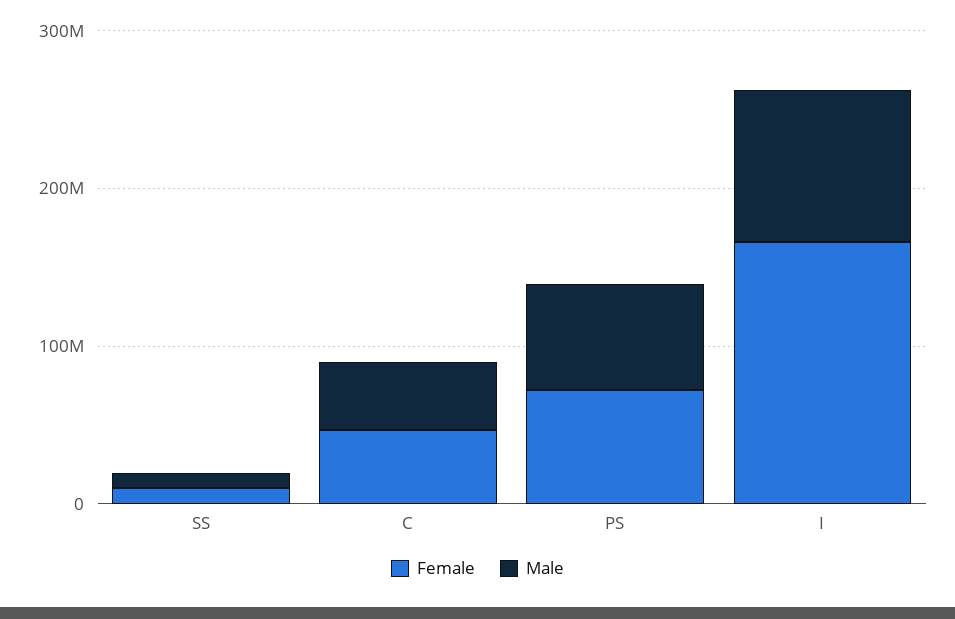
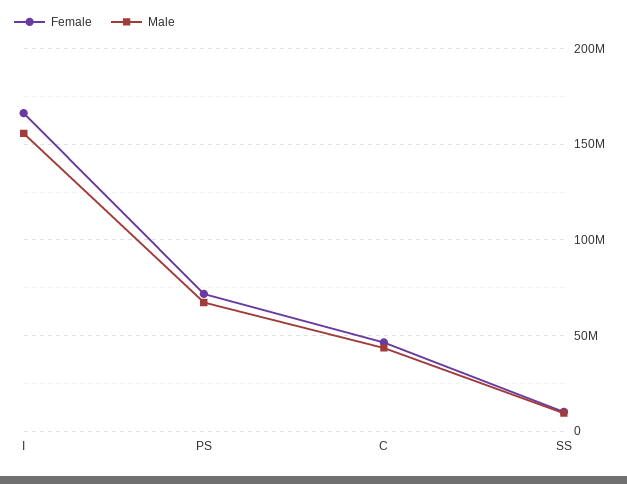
Male, I: 100000000 -> 155000000

